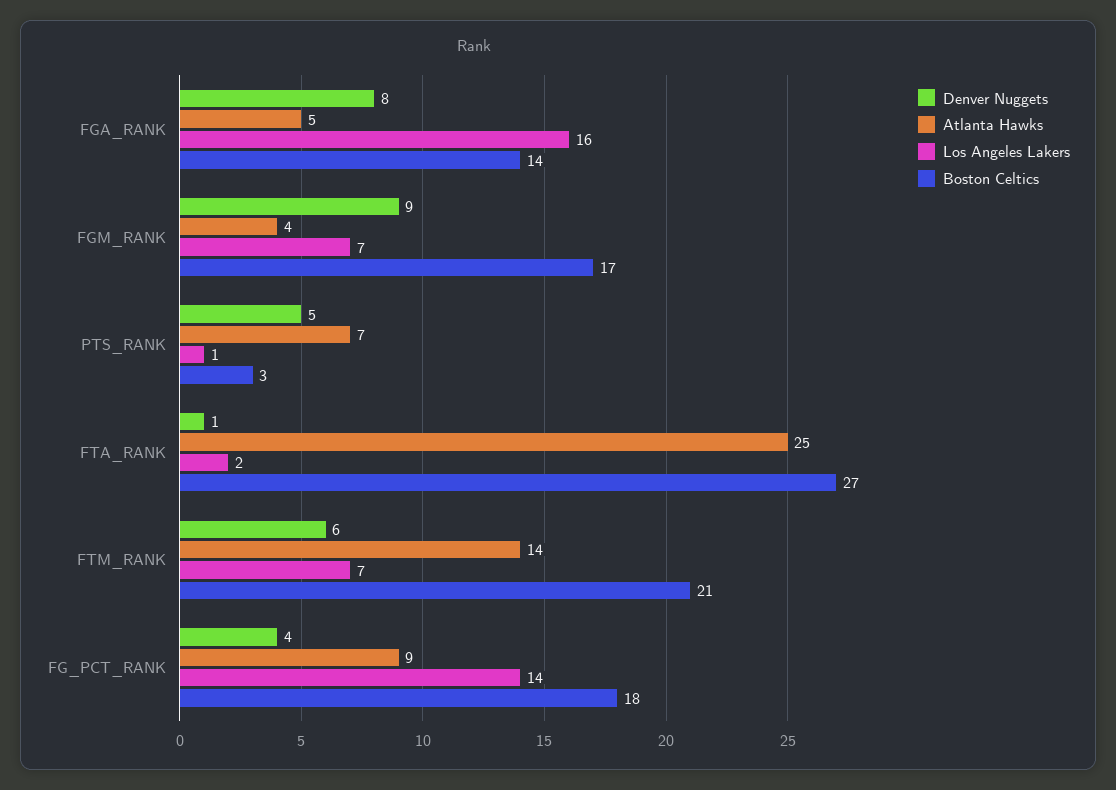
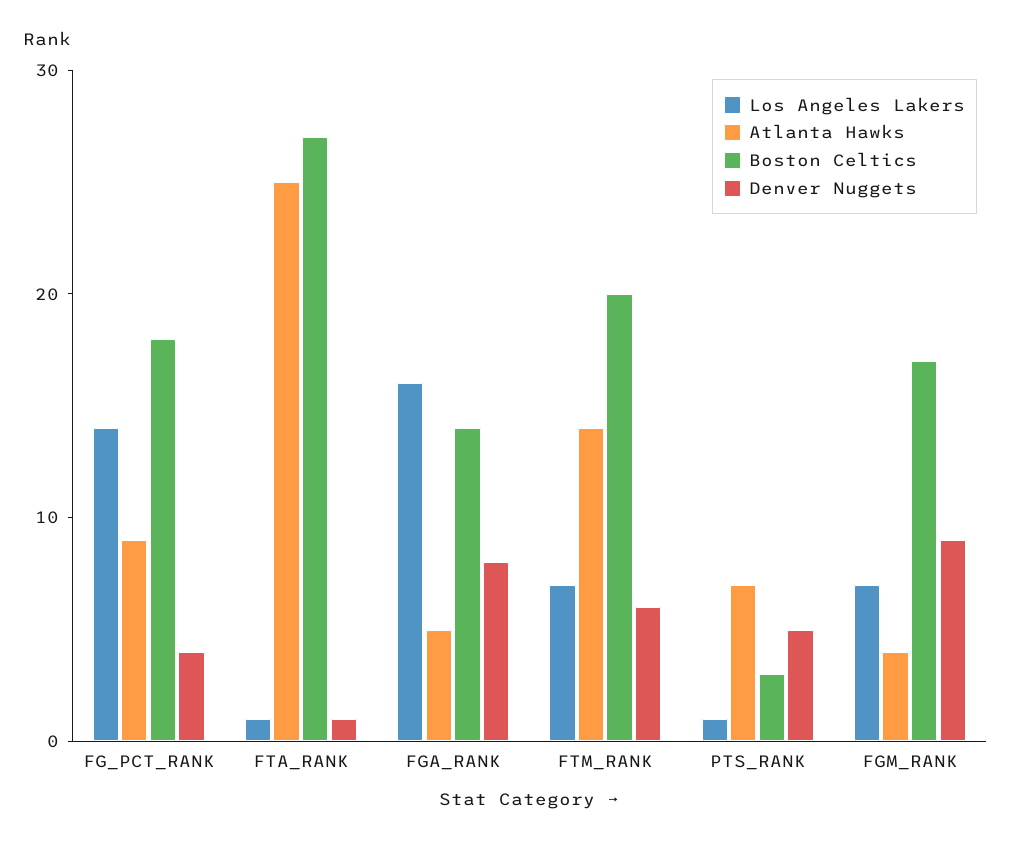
Los Angeles Lakers, FTA_RANK: 2 -> 1
Boston Celtics, FTM_RANK: 21 -> 20

